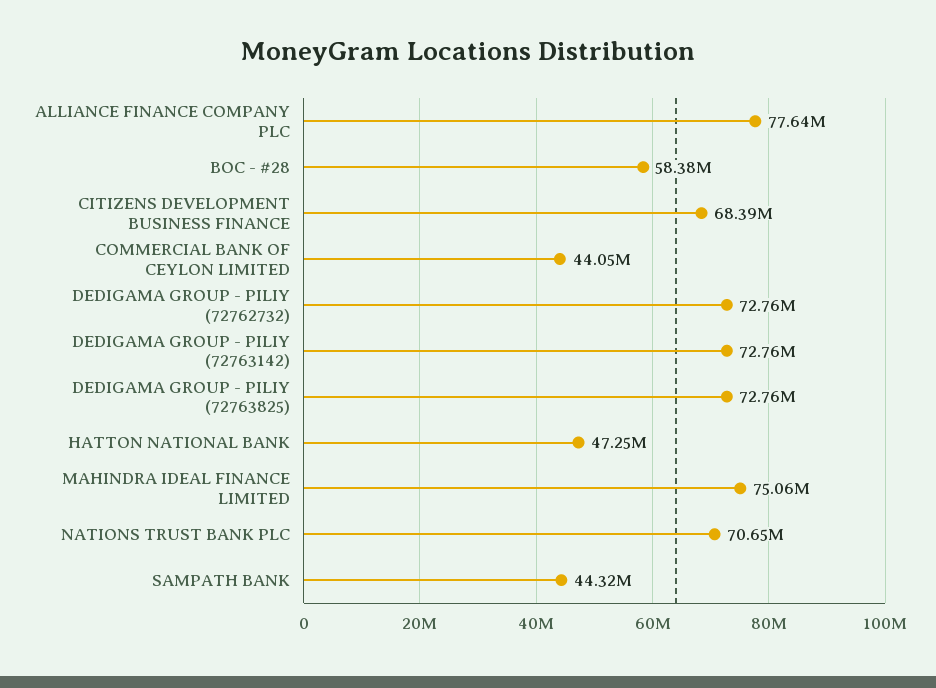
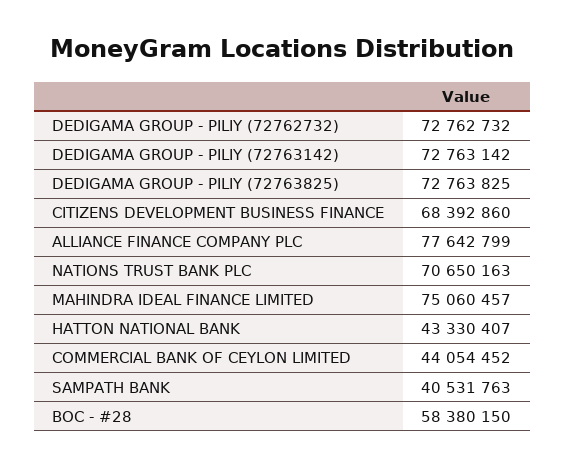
HATTON NATIONAL BANK: 47250000 -> 43330407
SAMPATH BANK: 44320000 -> 40531763

